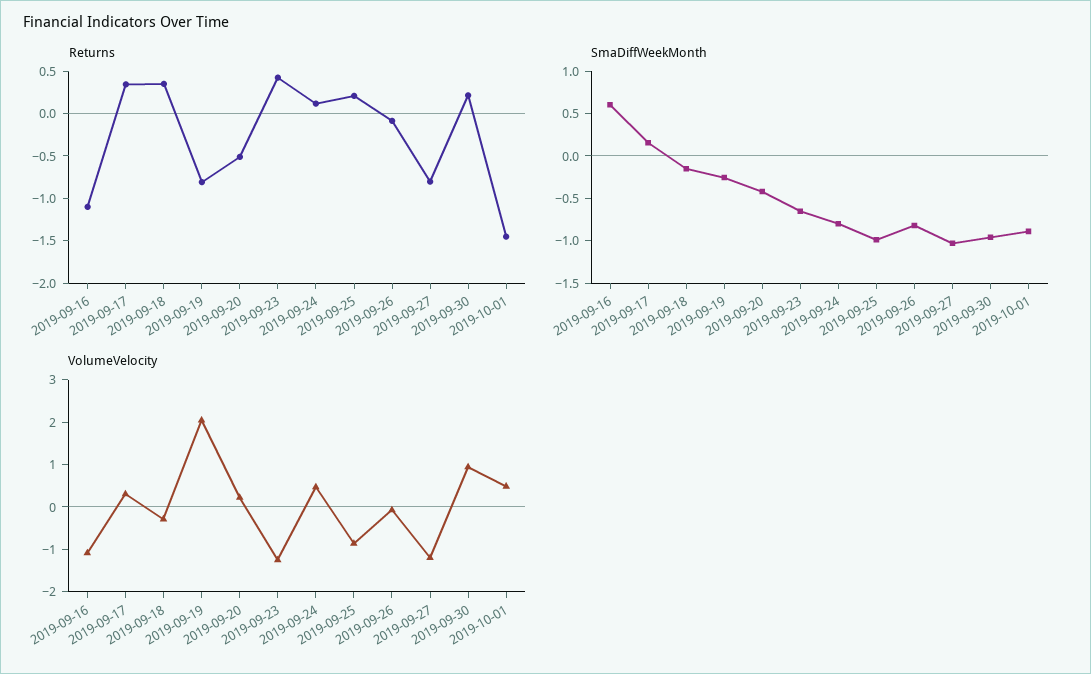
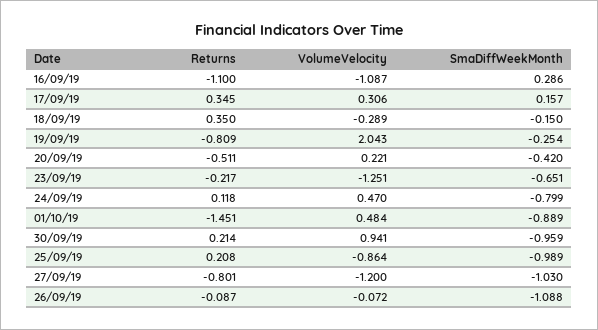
Returns, 2019-09-23: 0.4 -> -0.217
SmaDiffWeekMonth, 2019-09-16: 0.6 -> 0.286
SmaDiffWeekMonth, 2019-09-26: -0.8 -> -1.088

